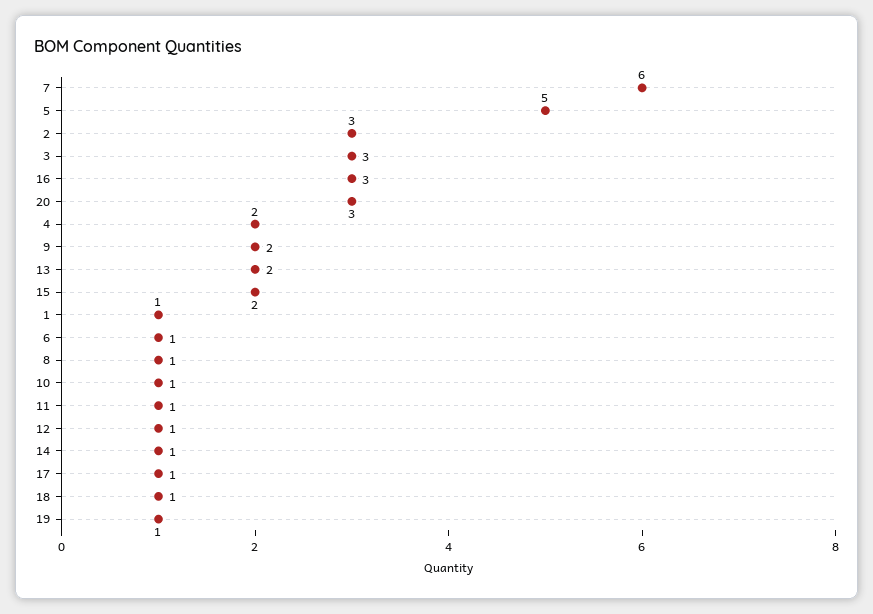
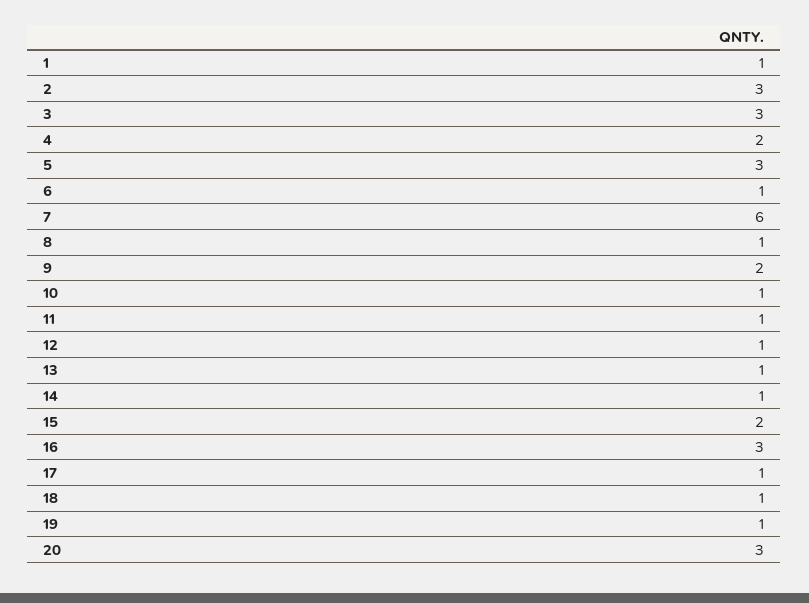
5: 5 -> 3
13: 2 -> 1

